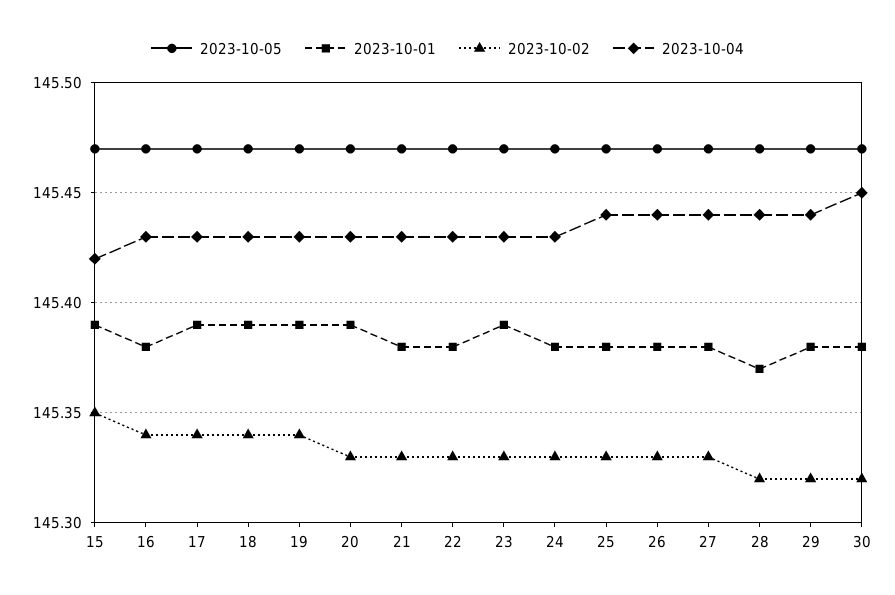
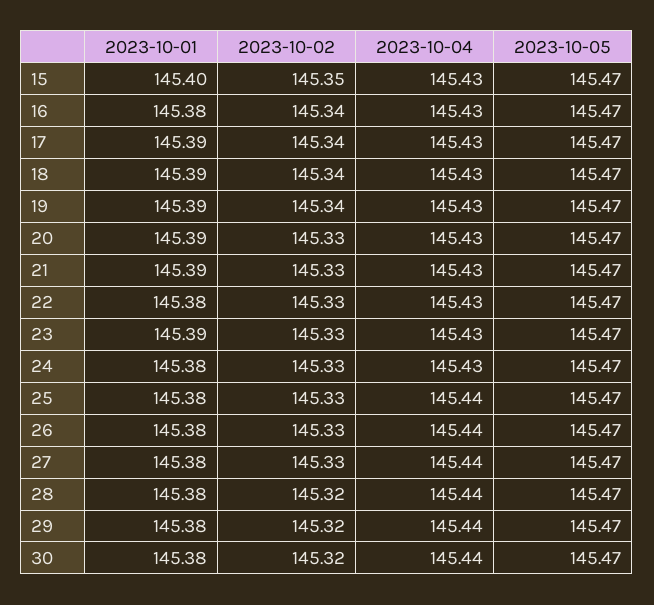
2023-10-01, 15: 145.39 -> 145.4
2023-10-04, 15: 145.42 -> 145.43
2023-10-01, 21: 145.38 -> 145.39
2023-10-01, 28: 145.37 -> 145.38
2023-10-04, 30: 145.45 -> 145.44

